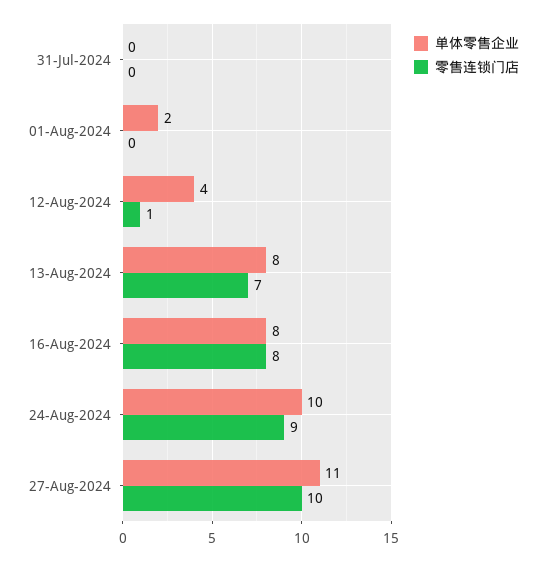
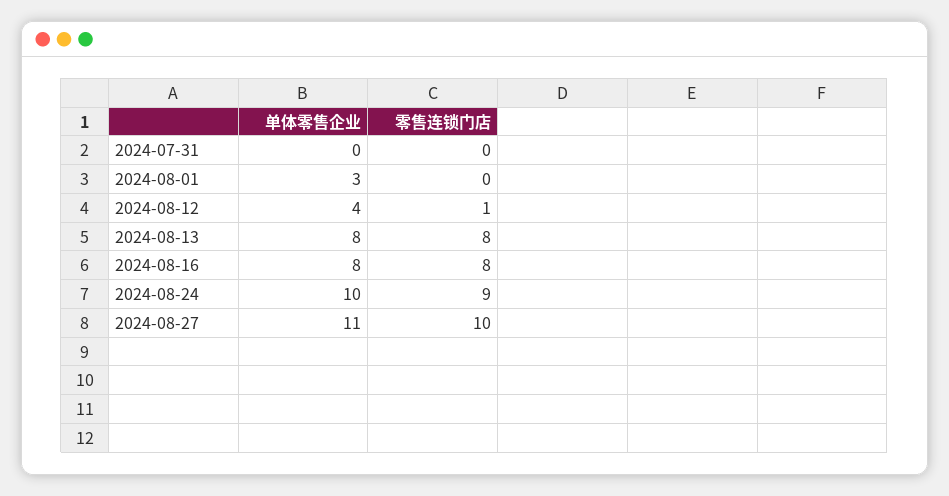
单体零售企业, 01-Aug-2024: 2 -> 3
零售连锁门店, 13-Aug-2024: 7 -> 8

